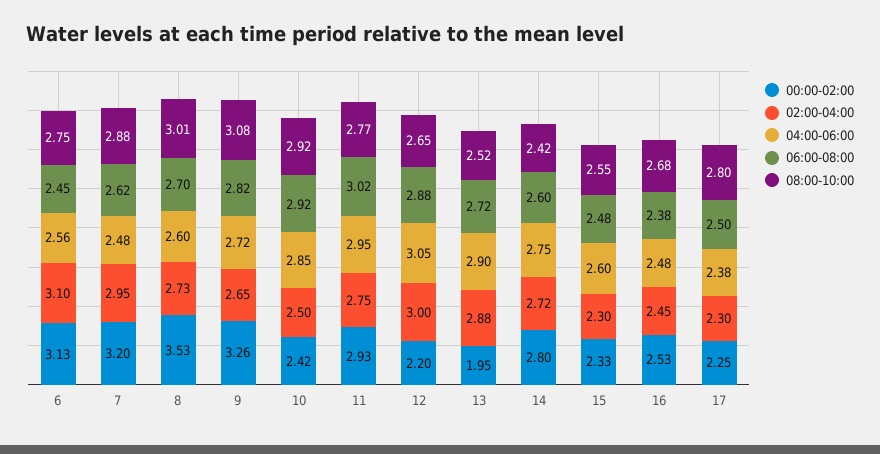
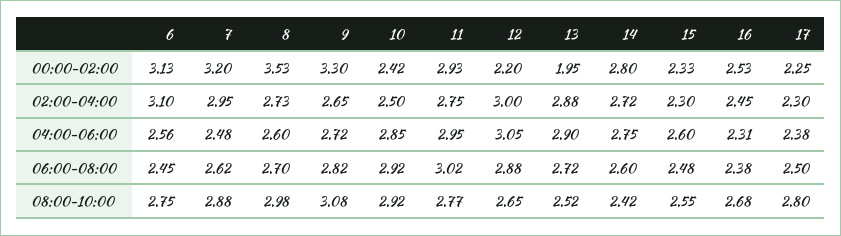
08:00-10:00, 8: 3.01 -> 2.98
00:00-02:00, 9: 3.26 -> 3.3
04:00-06:00, 16: 2.48 -> 2.31

